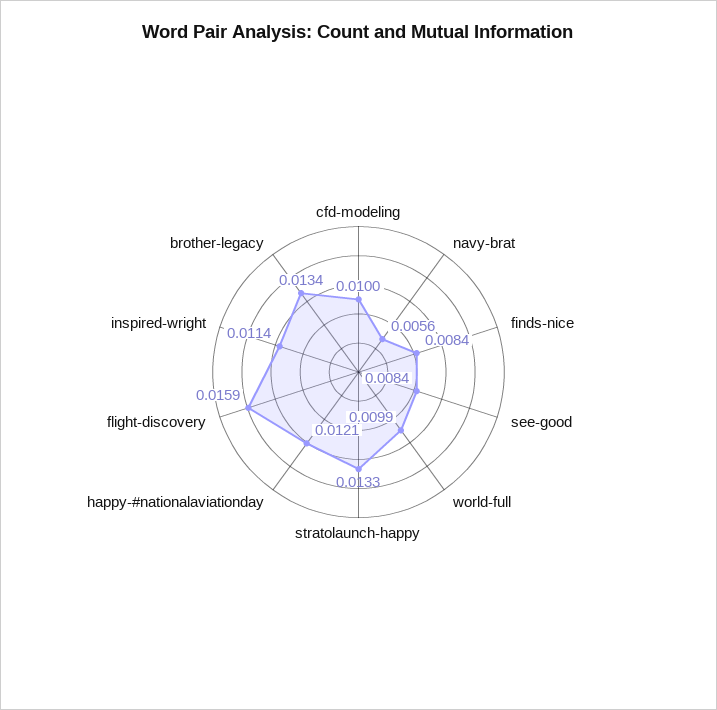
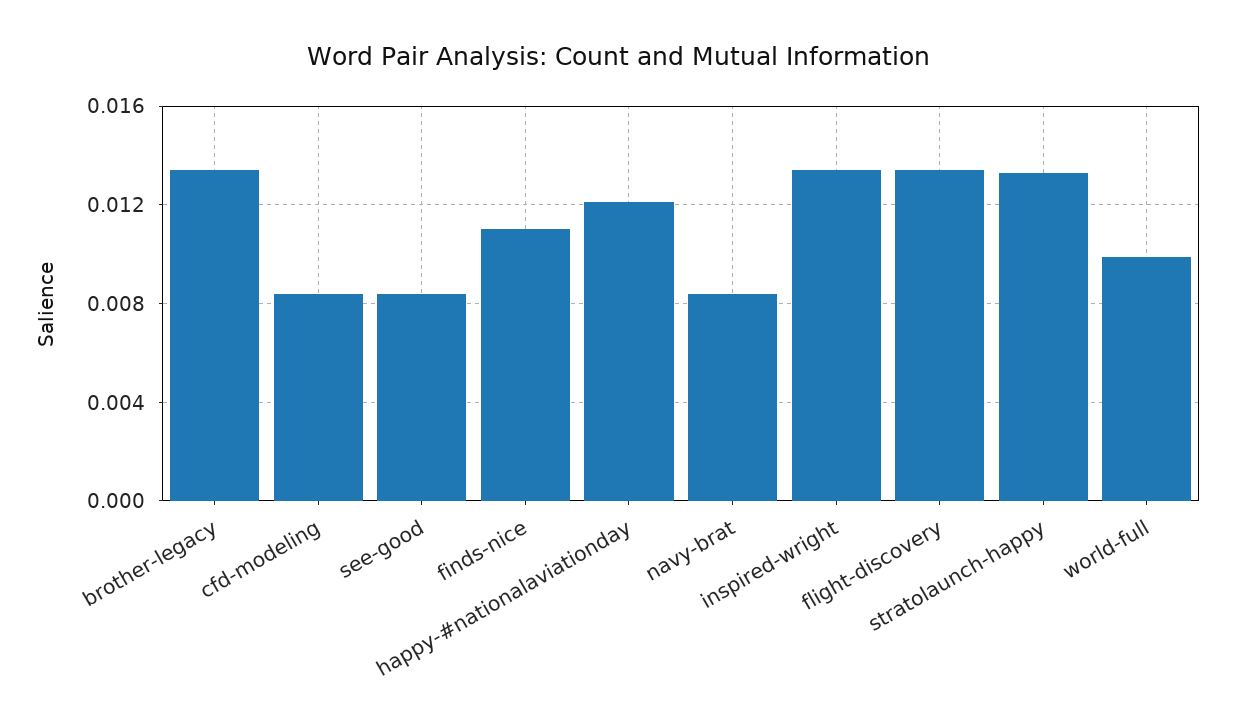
cfd-modeling: 0.01 -> 0.0085
navy-brat: 0.0056 -> 0.0085
finds-nice: 0.0084 -> 0.011
flight-discovery: 0.0159 -> 0.0135
inspired-wright: 0.0114 -> 0.0135

